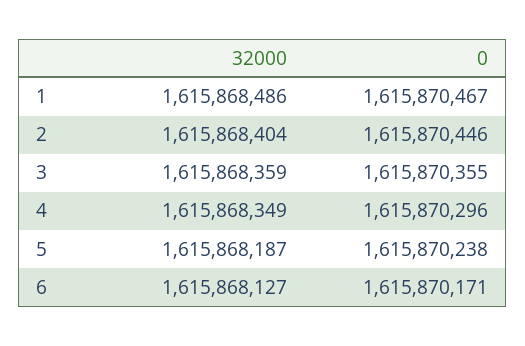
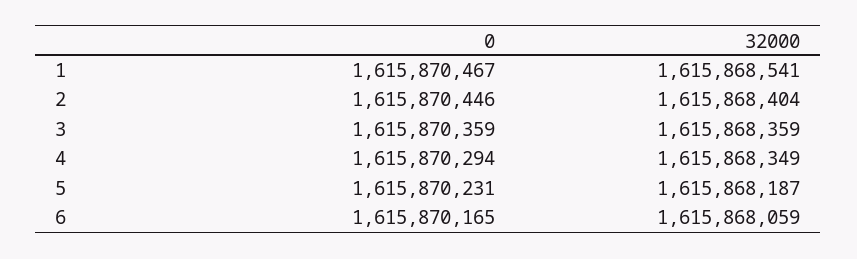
32000, 1: 1615868486 -> 1615868541
0, 3: 1615870355 -> 1615870359
0, 4: 1615870296 -> 1615870294
0, 5: 1615870238 -> 1615870231
32000, 6: 1615868127 -> 1615868059
0, 6: 1615870171 -> 1615870165

